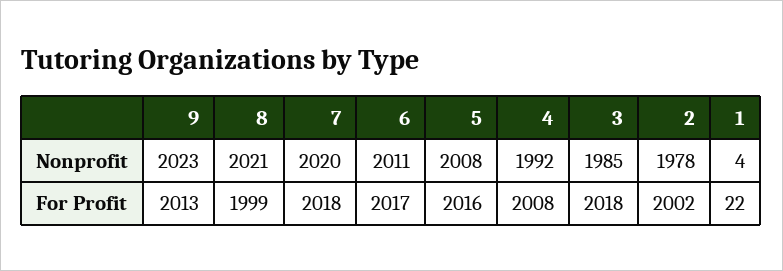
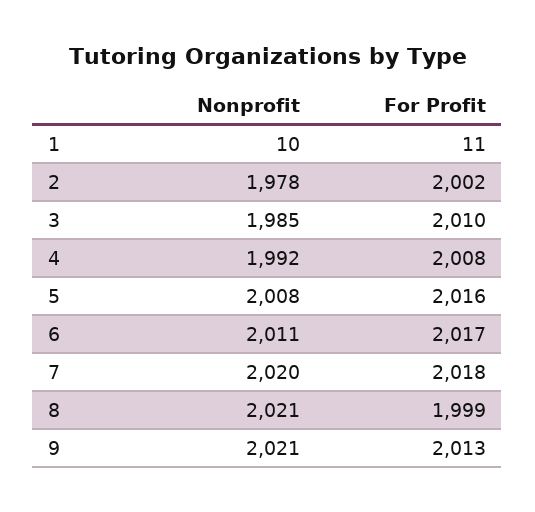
9, Nonprofit: 2023 -> 2021
1, Nonprofit: 4 -> 10
3, For Profit: 2018 -> 2010
1, For Profit: 22 -> 11

